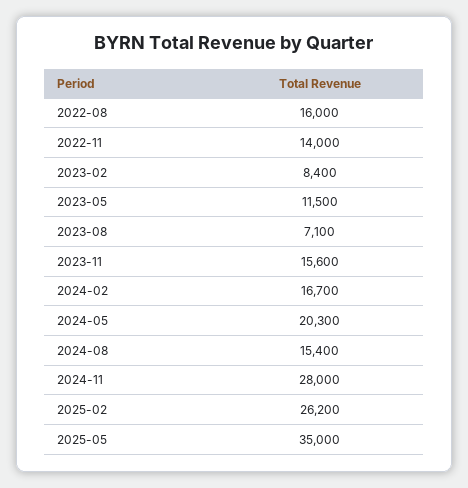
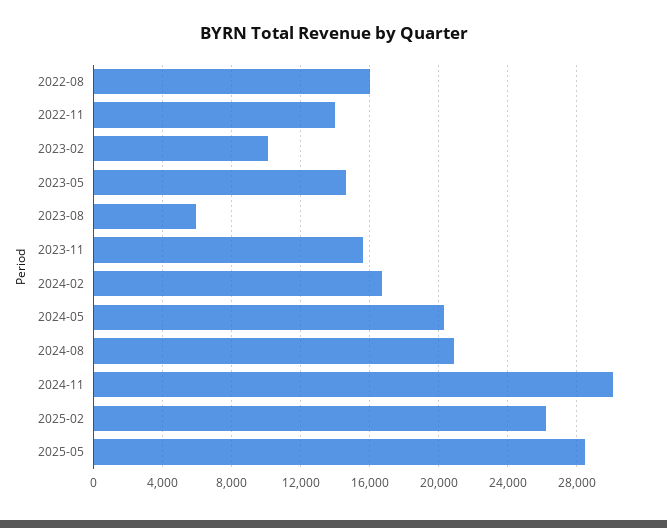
2023-02: 8400 -> 10000
2023-05: 11500 -> 14500
2023-08: 7100 -> 6000
2024-08: 15400 -> 21000
2024-11: 28000 -> 30000
2025-05: 35000 -> 28500

